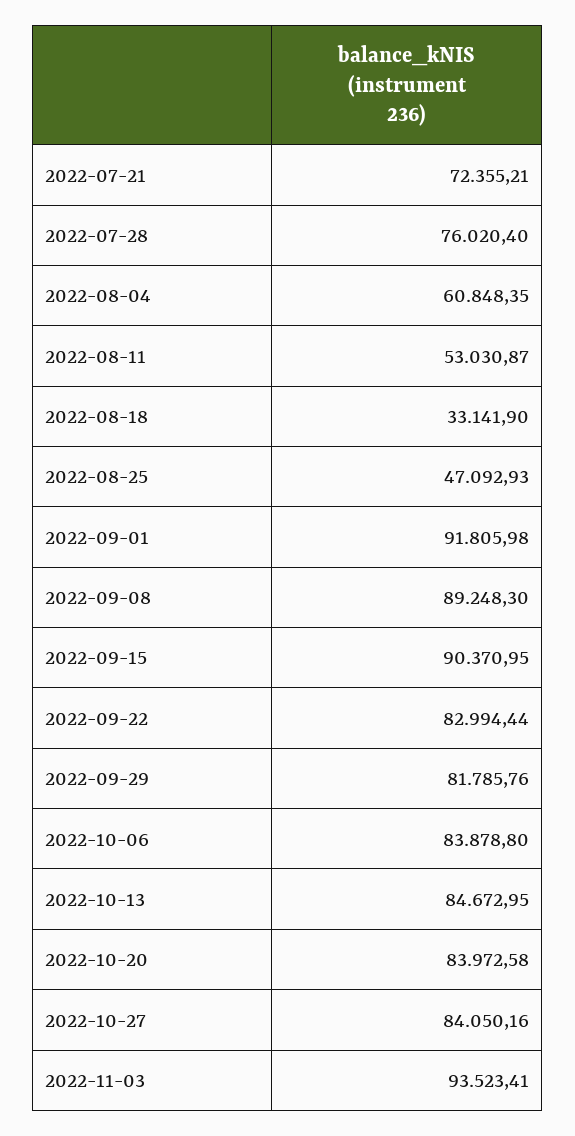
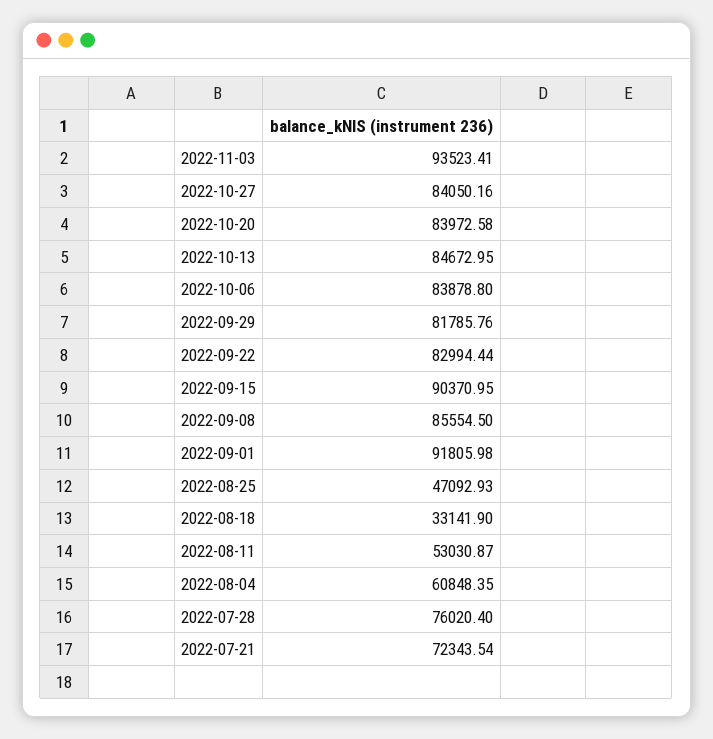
2022-07-21: 72355.21 -> 72343.54
2022-09-08: 89248.3 -> 85554.5

